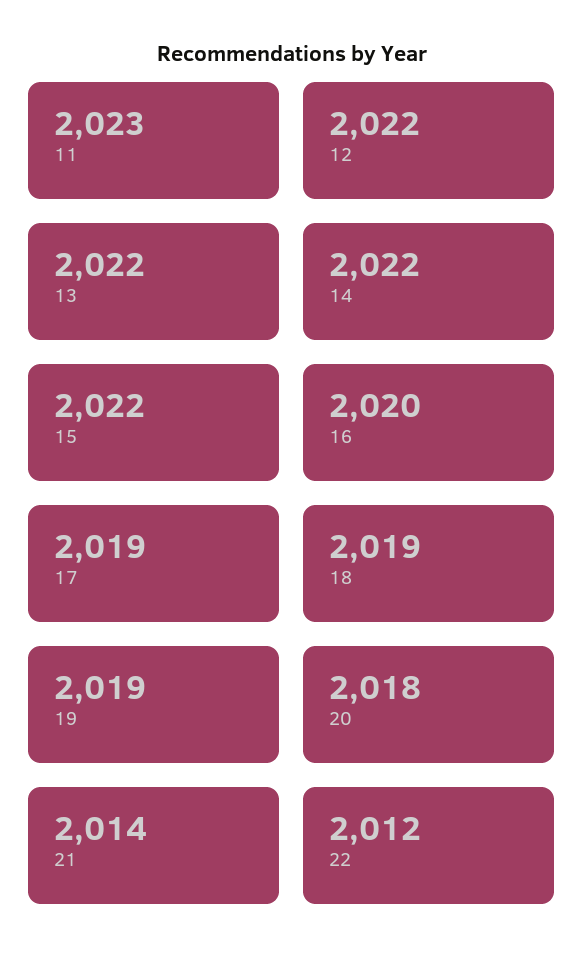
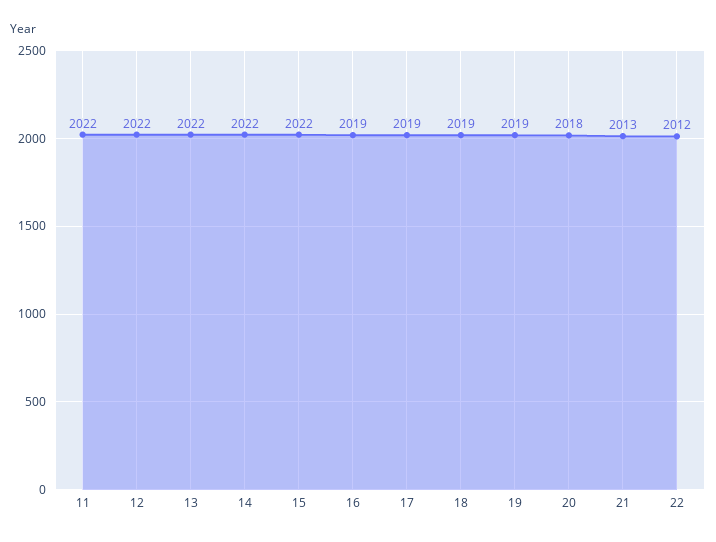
11: 2023 -> 2022
16: 2020 -> 2019
21: 2014 -> 2013

